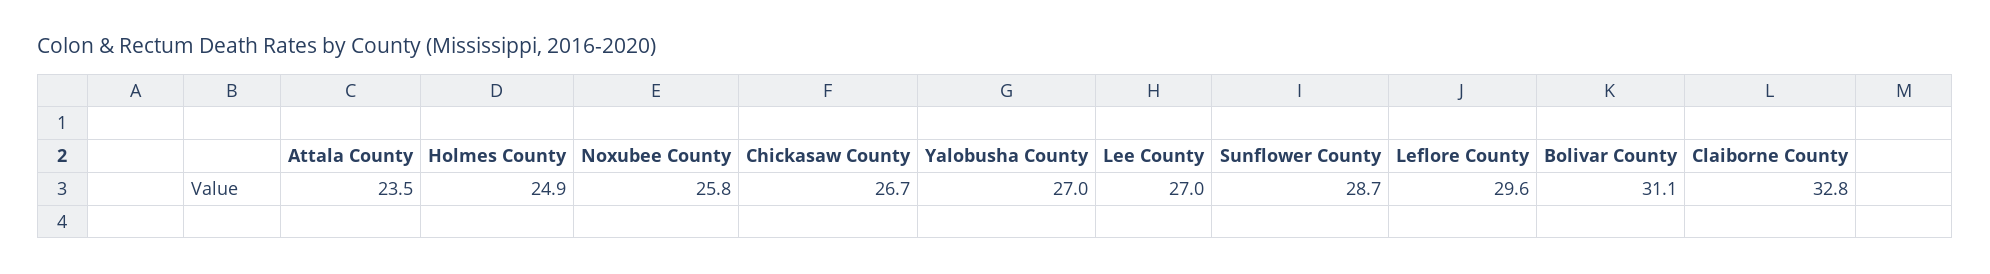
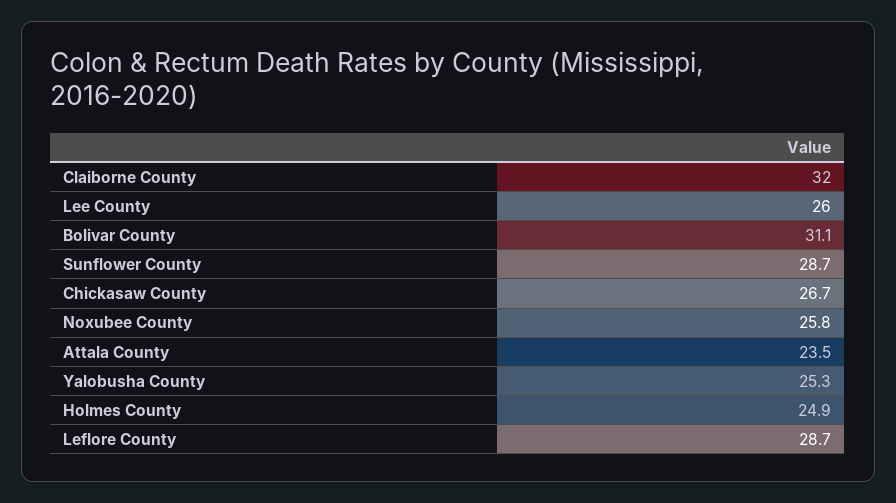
Yalobusha County: 27 -> 25.3
Lee County: 27 -> 26
Leflore County: 29.6 -> 28.7
Claiborne County: 32.8 -> 32

